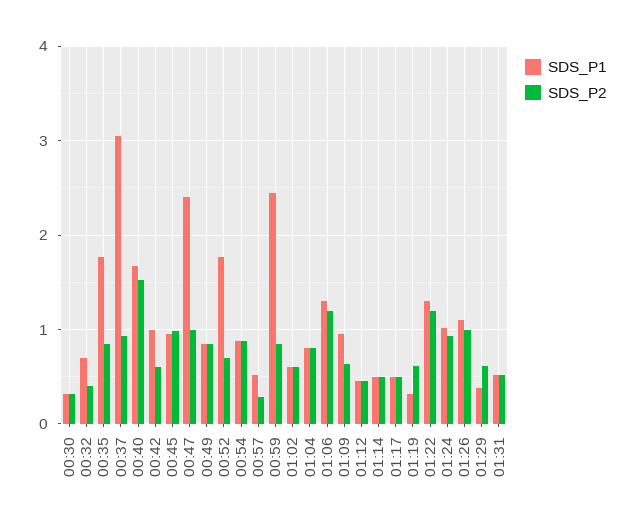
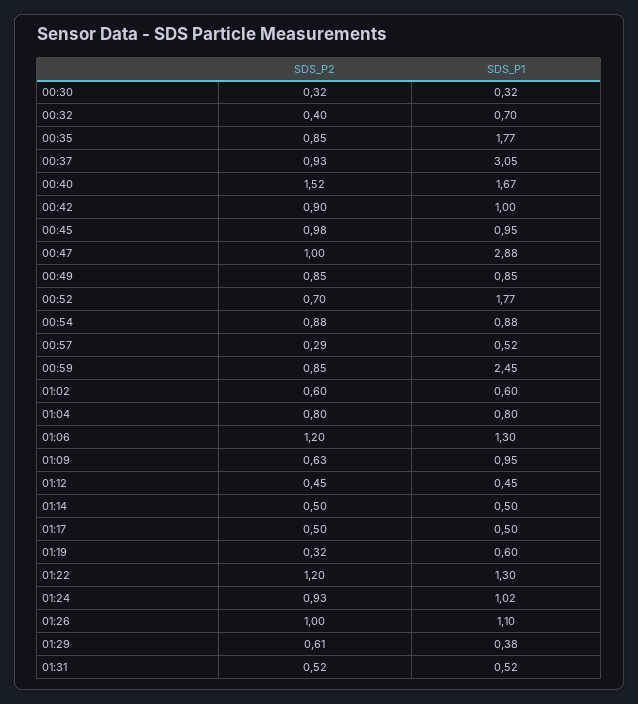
SDS_P2, 00:42: 0.6 -> 0.9
SDS_P1, 00:47: 2.4 -> 2.88
SDS_P1, 01:19: 0.3 -> 0.6
SDS_P2, 01:19: 0.6 -> 0.32

